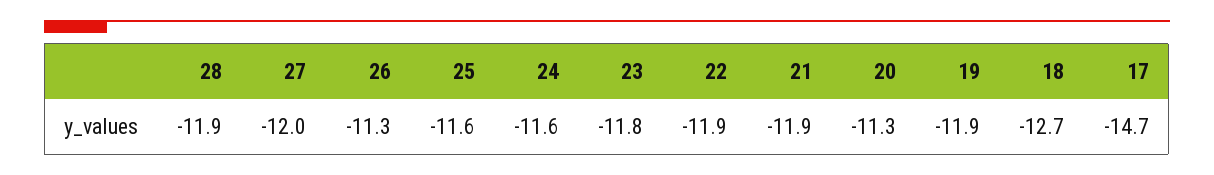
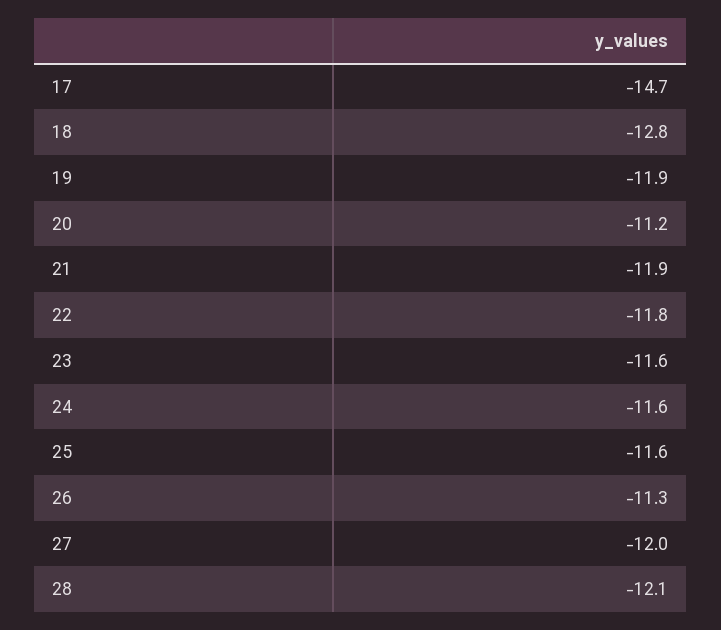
28: -11.9 -> -12.1
23: -11.8 -> -11.6
22: -11.9 -> -11.8
20: -11.3 -> -11.2
18: -12.7 -> -12.8

